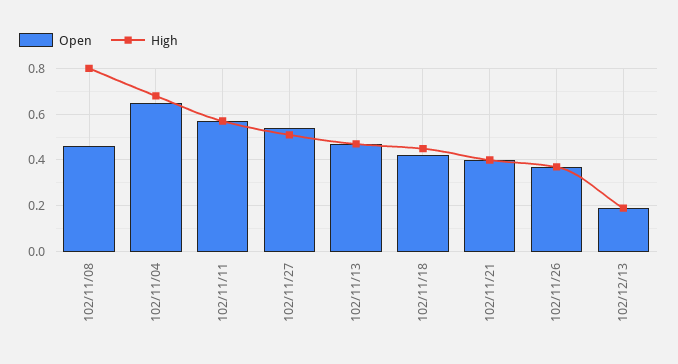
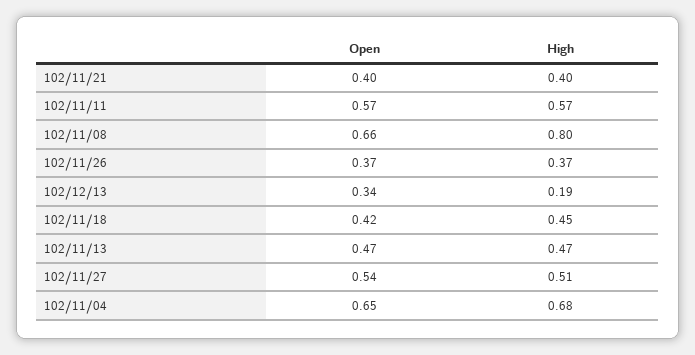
Open, 102/11/08: 0.45 -> 0.66
Open, 102/12/13: 0.2 -> 0.34

